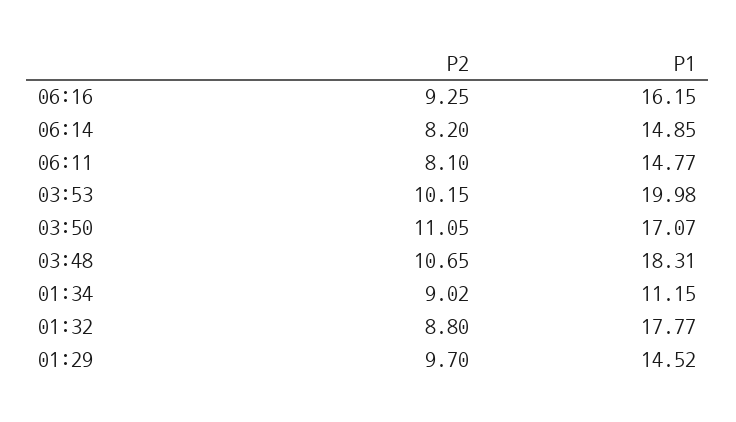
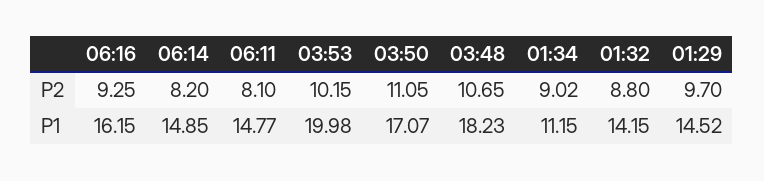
P1, 03:48: 18.31 -> 18.23
P1, 01:32: 17.77 -> 14.15

